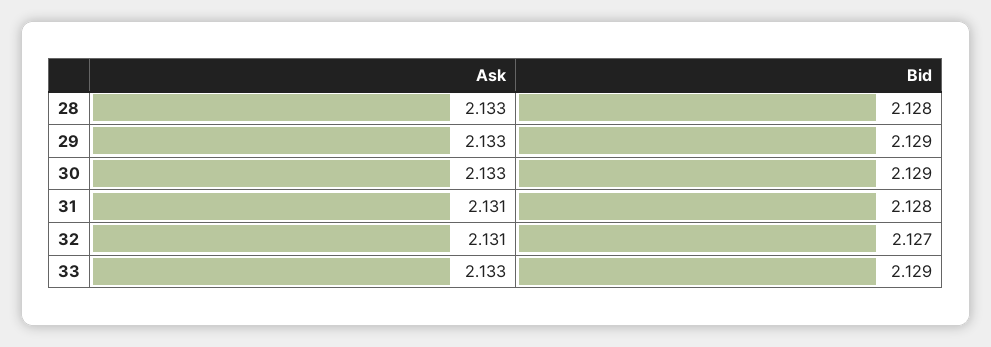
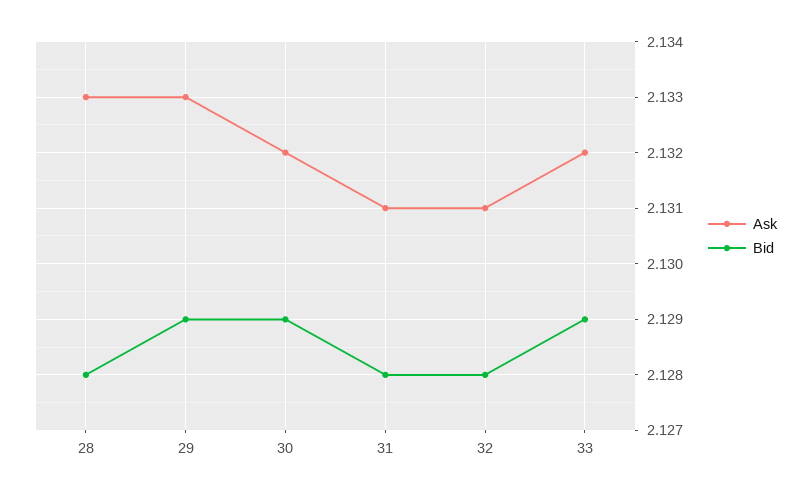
Ask, 30: 2.133 -> 2.132
Bid, 32: 2.127 -> 2.128
Ask, 33: 2.133 -> 2.132

